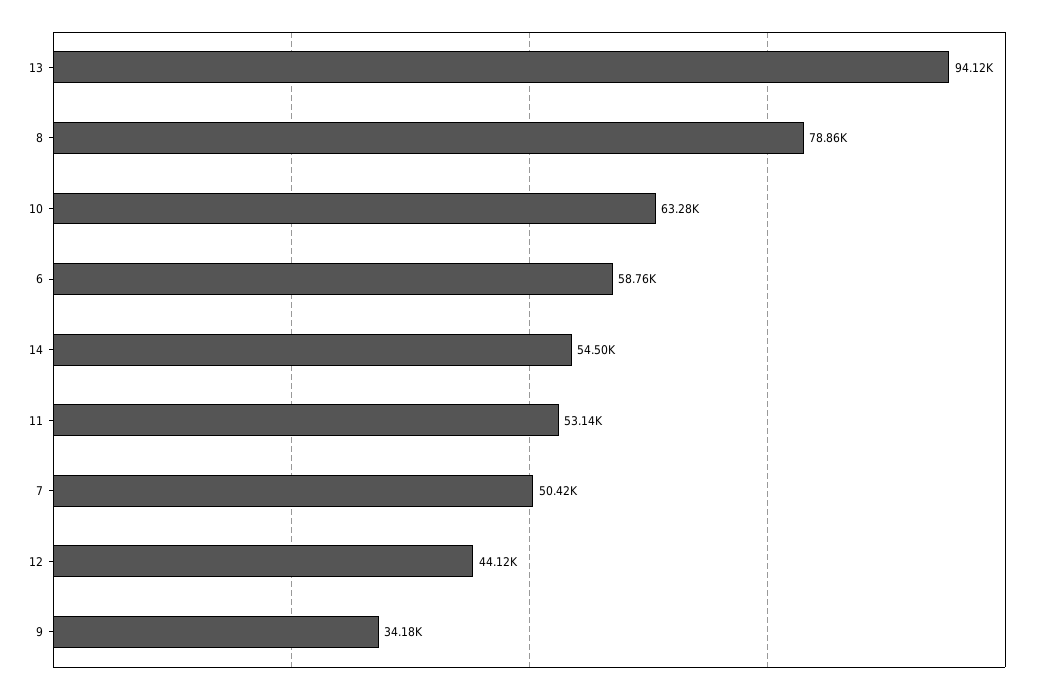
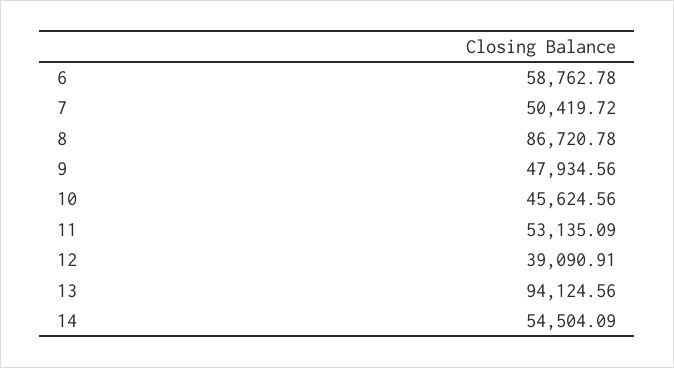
8: 78860 -> 86720.78
10: 63280 -> 45624.56
12: 44120 -> 39090.91
9: 34180 -> 47934.56

